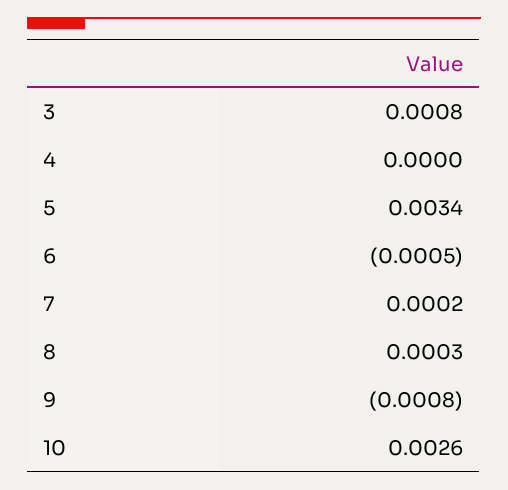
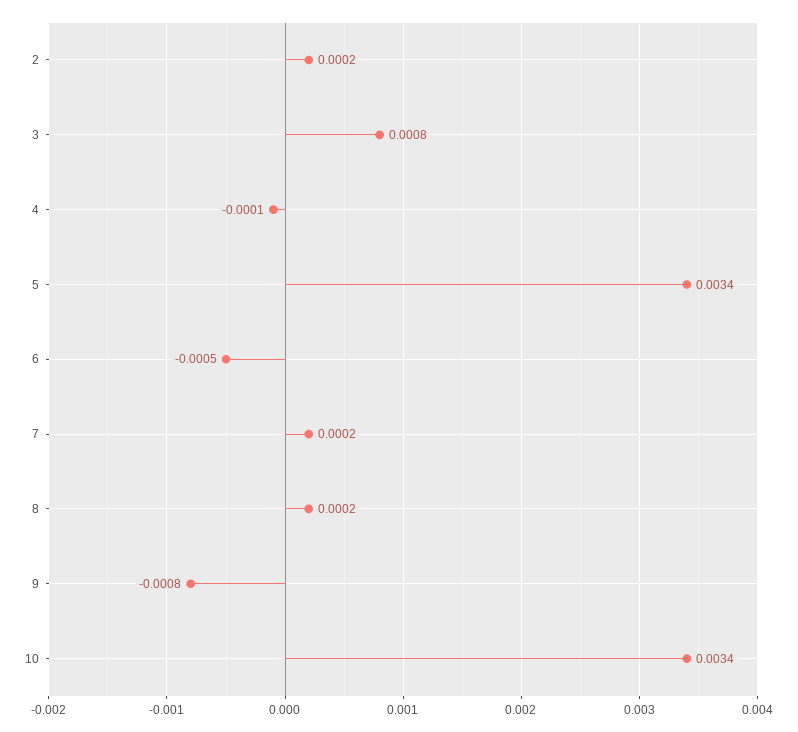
4: 0 -> -0.0001
8: 0.0003 -> 0.0002
10: 0.0026 -> 0.0034
2: none -> 0.0002

